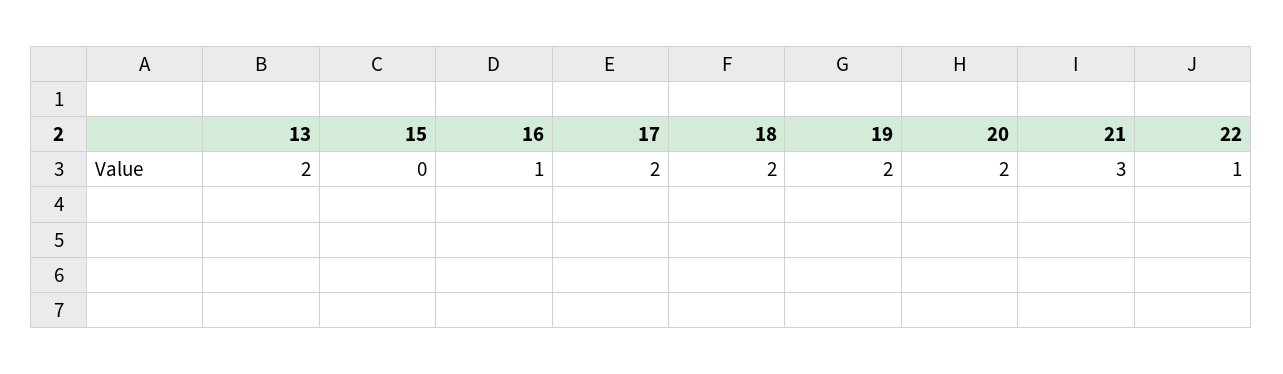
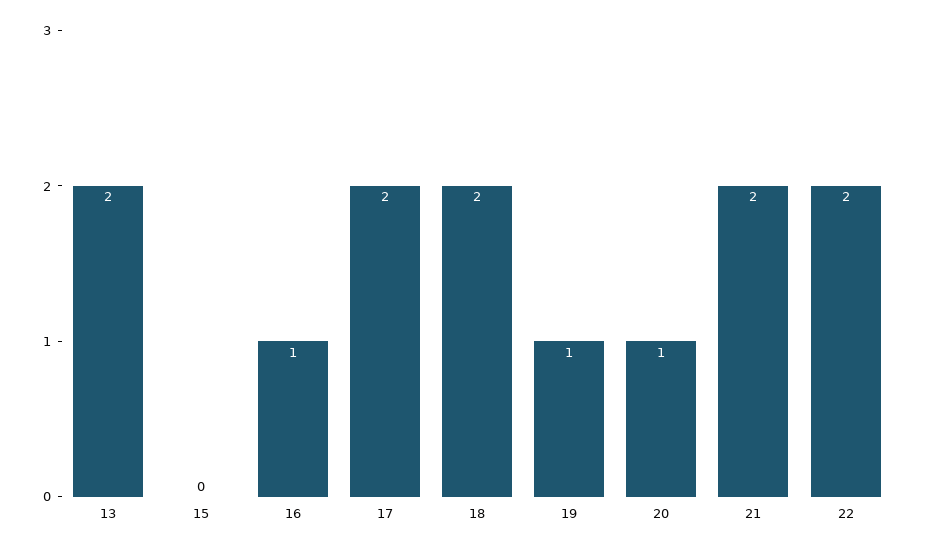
19: 2 -> 1
20: 2 -> 1
21: 3 -> 2
22: 1 -> 2

